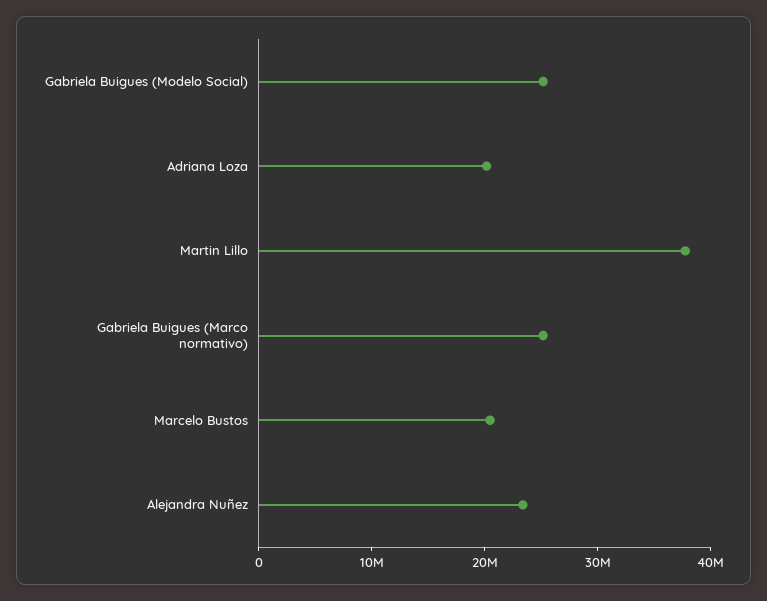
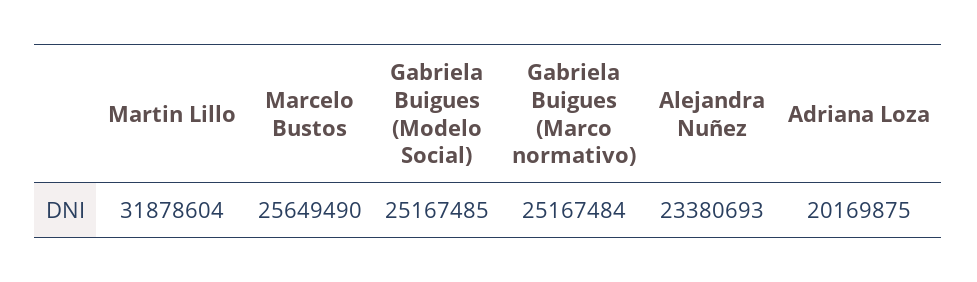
Martin Lillo: 38000000 -> 31878604
Marcelo Bustos: 20000000 -> 25649490

